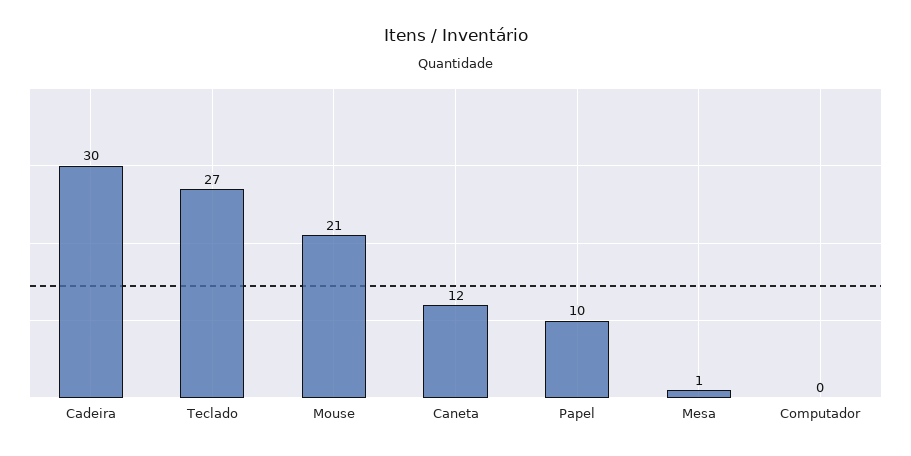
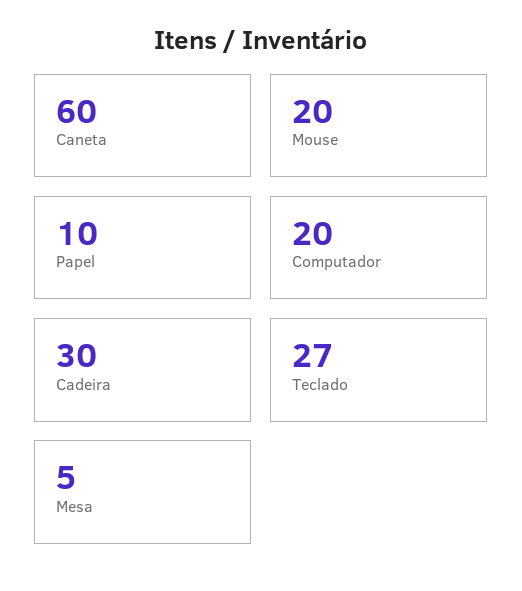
Mouse: 21 -> 20
Caneta: 12 -> 60
Mesa: 1 -> 5
Computador: 0 -> 20

